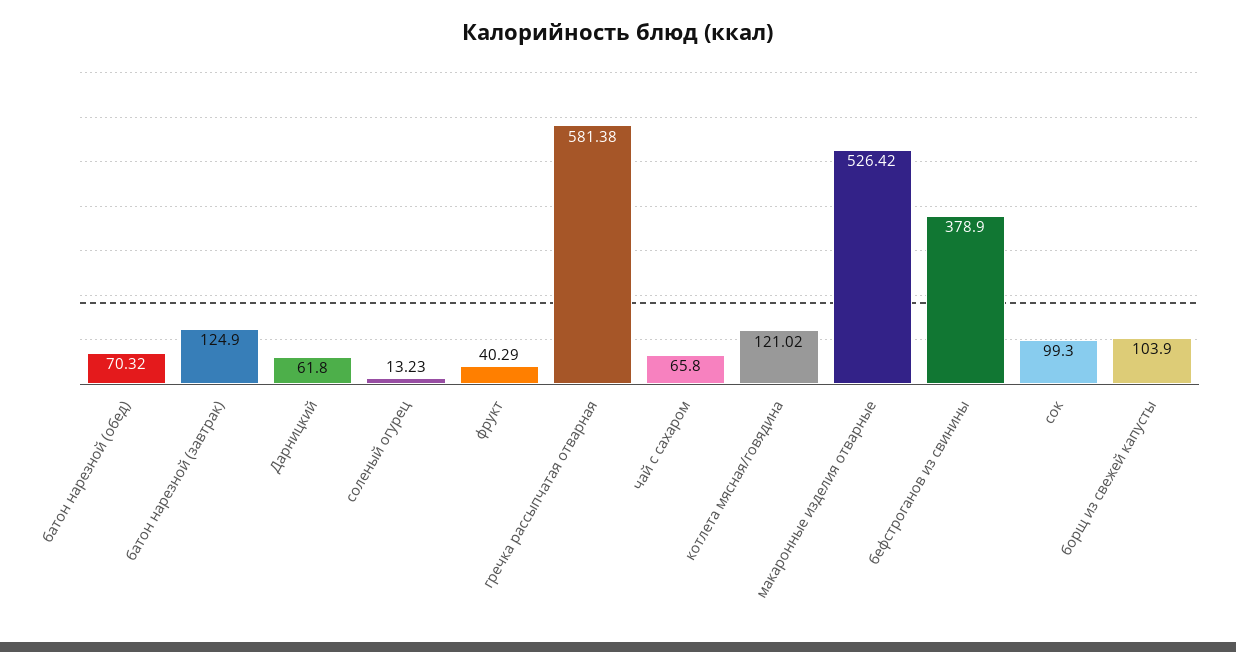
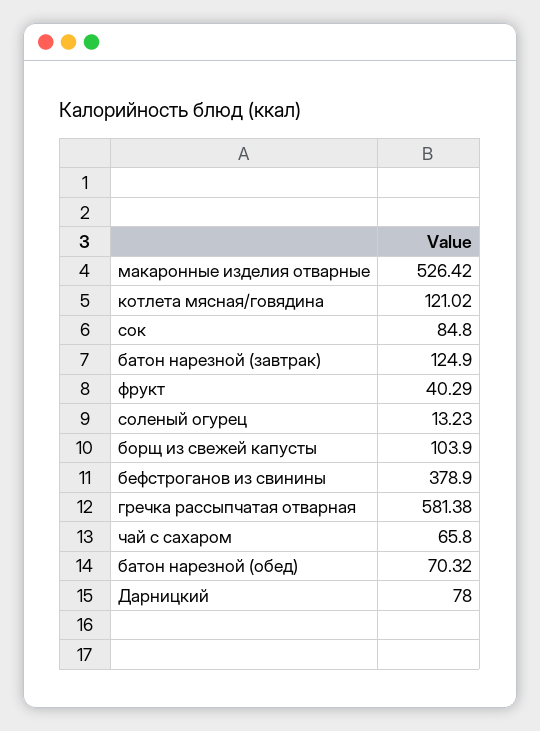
Дарницкий: 61.8 -> 78
сок: 99.3 -> 84.8

